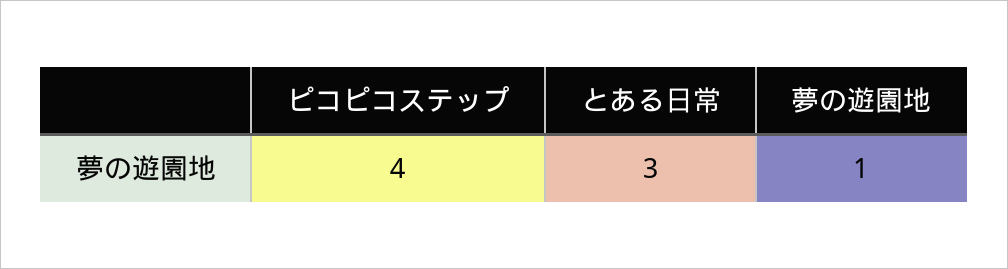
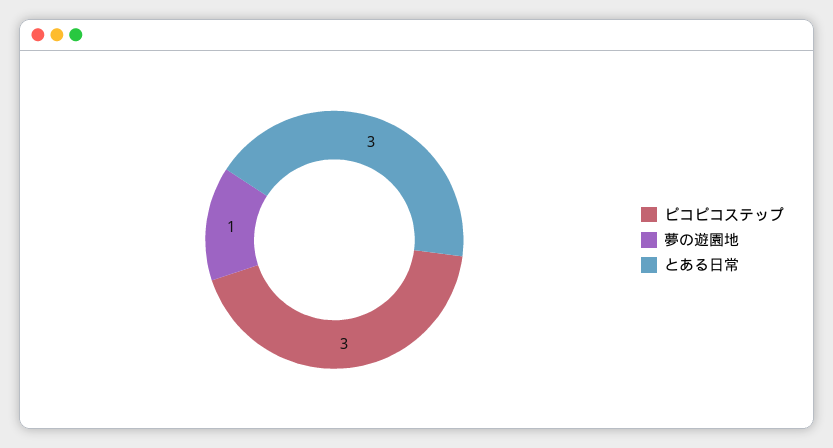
ピコピコステップ: 4 -> 3

